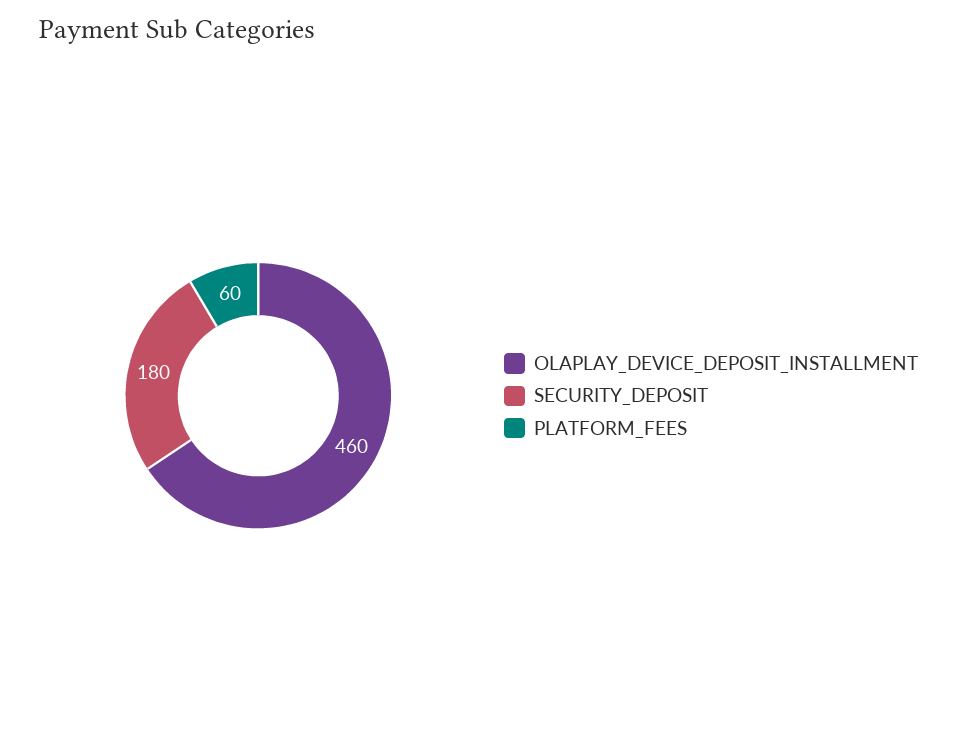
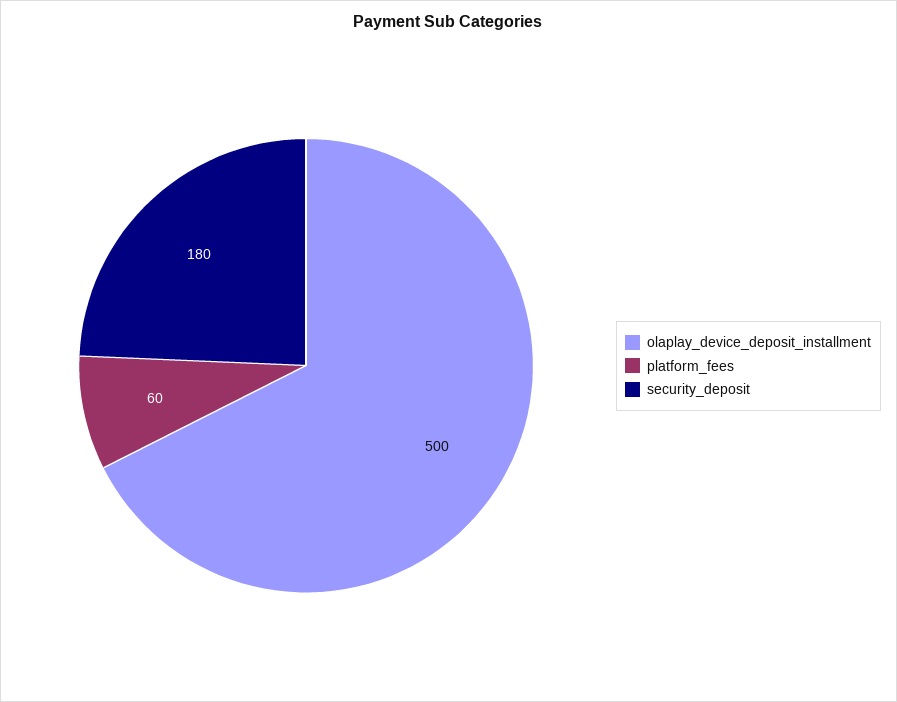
OLAPLAY_DEVICE_DEPOSIT_INSTALLMENT: 460 -> 500

